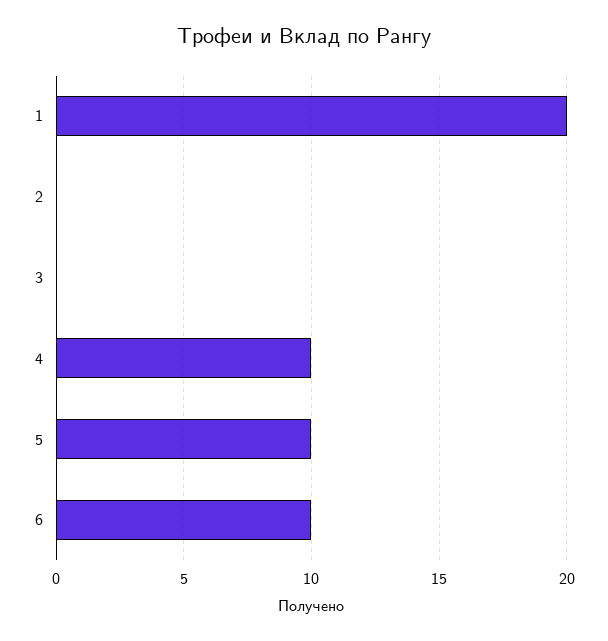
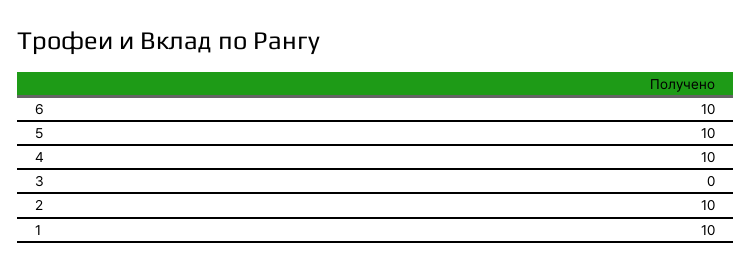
1: 20 -> 10
2: 0 -> 10

